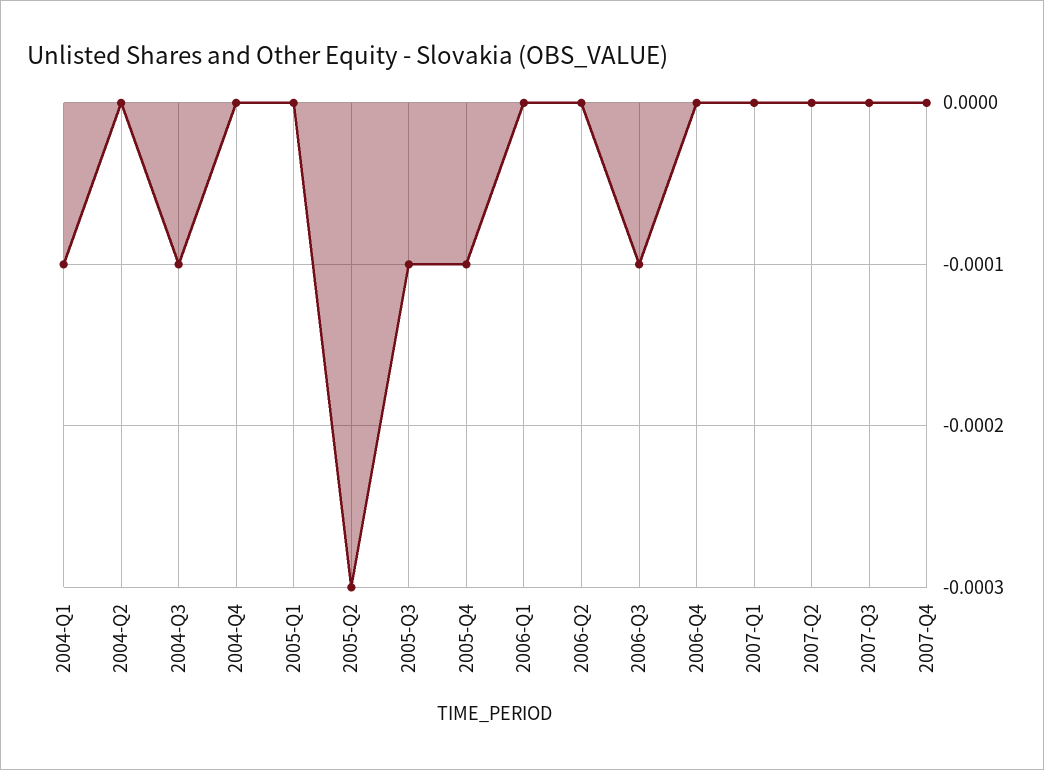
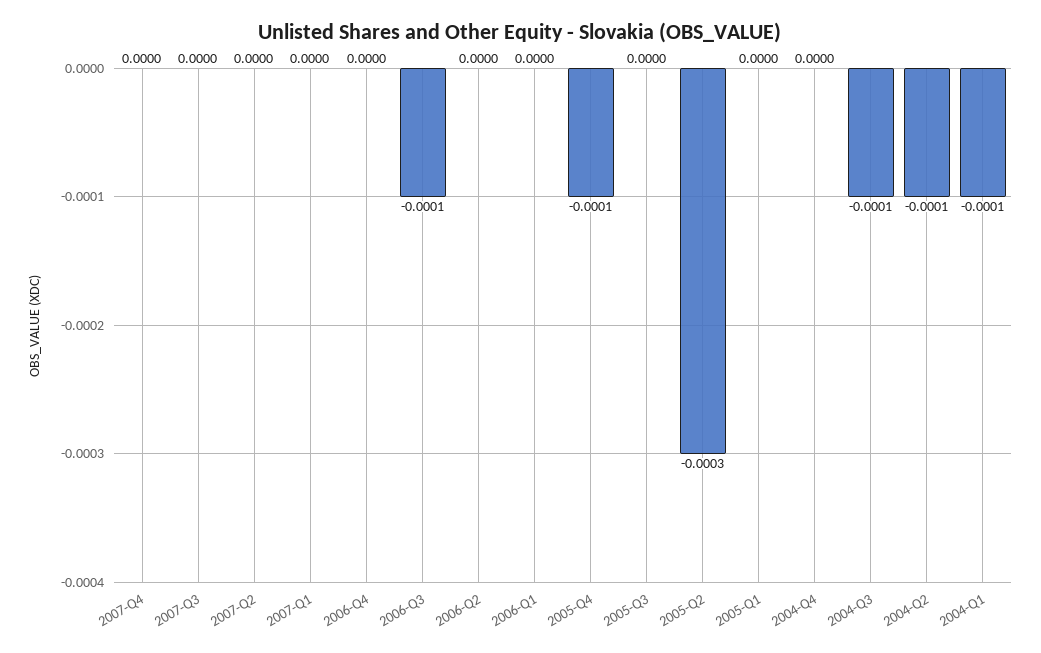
2004-Q2: 0 -> -0.0001
2005-Q3: -0.0001 -> 0

